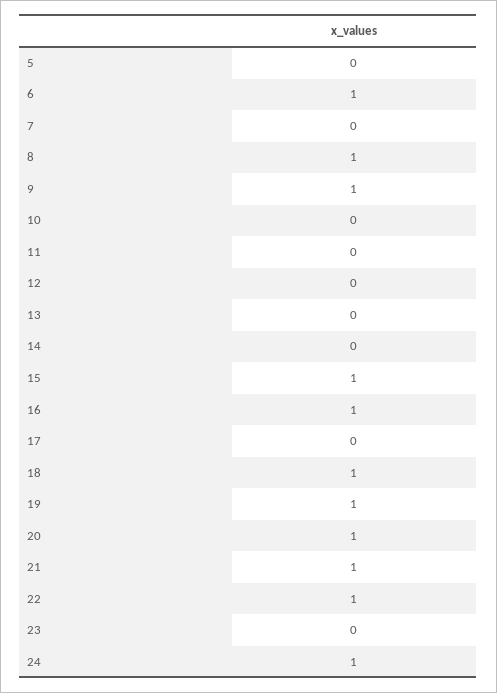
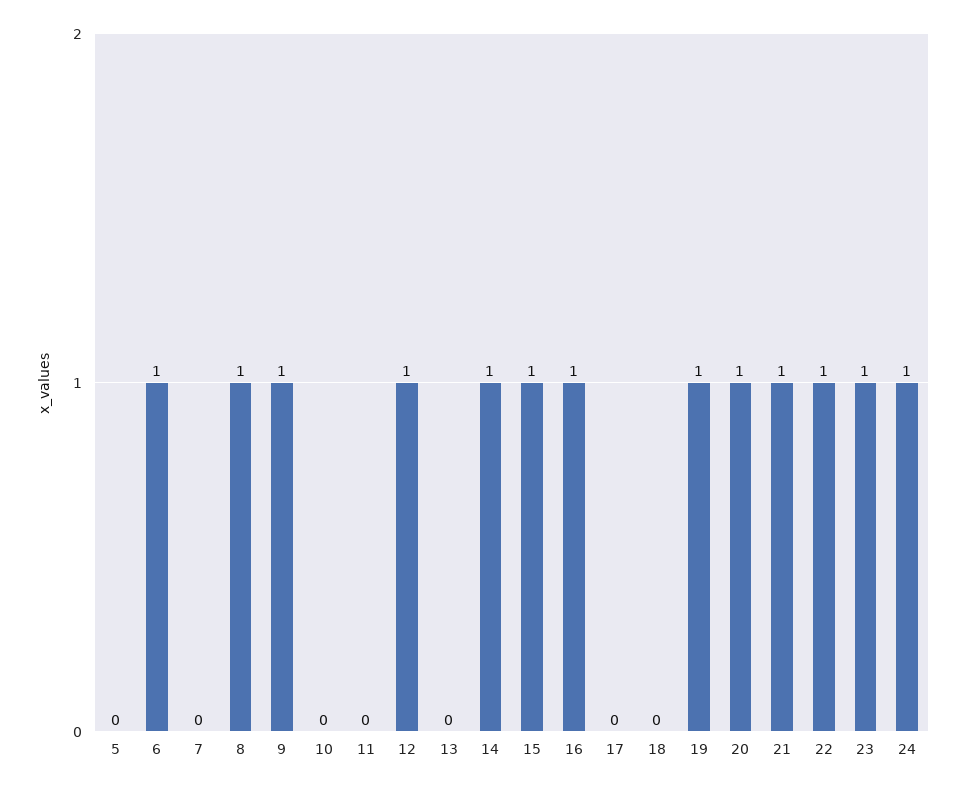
12: 0 -> 1
14: 0 -> 1
18: 1 -> 0
23: 0 -> 1

